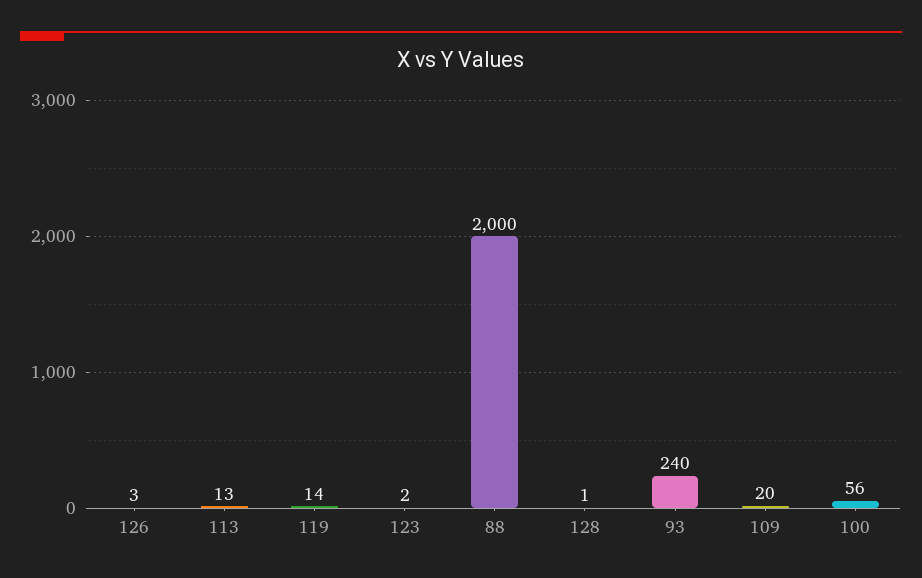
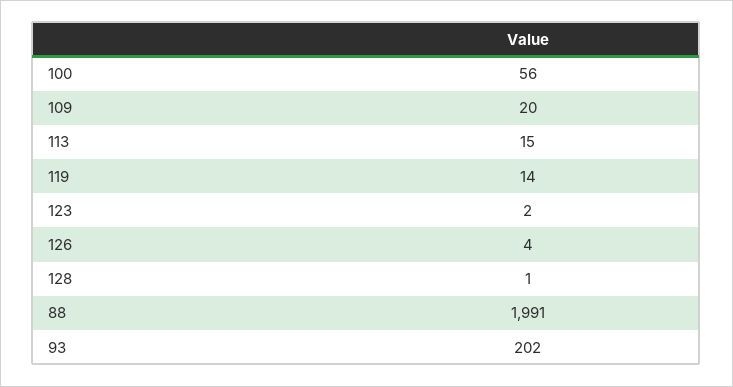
126: 3 -> 4
113: 13 -> 15
88: 2000 -> 1991
93: 240 -> 202

